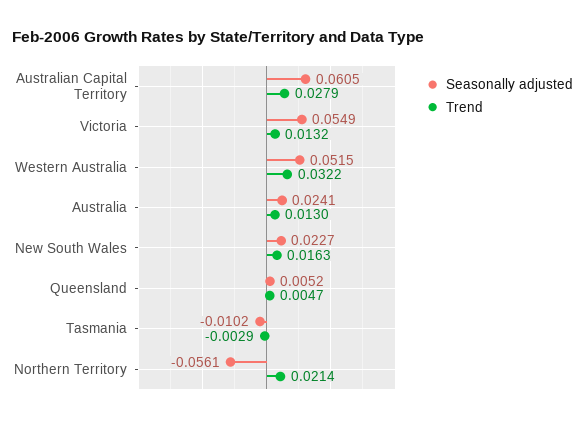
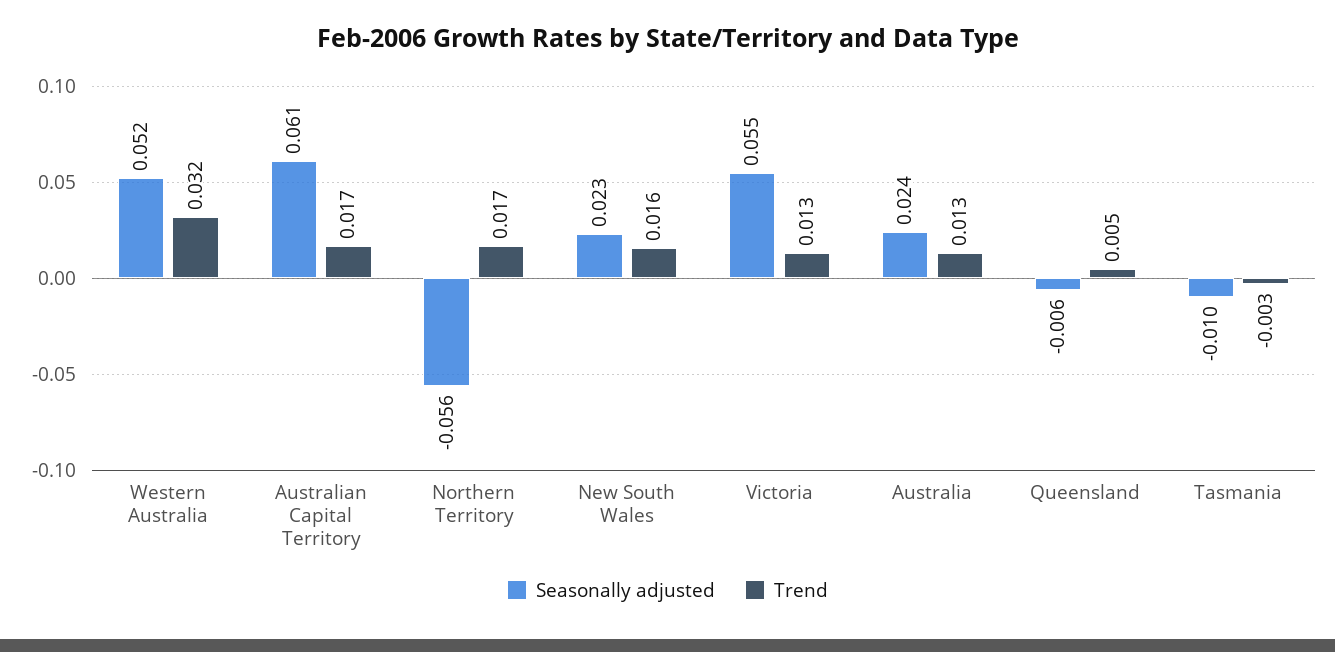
Trend, Australian Capital Territory: 0.0279 -> 0.017
Seasonally adjusted, Queensland: 0.0052 -> -0.006
Trend, Northern Territory: 0.0214 -> 0.017

